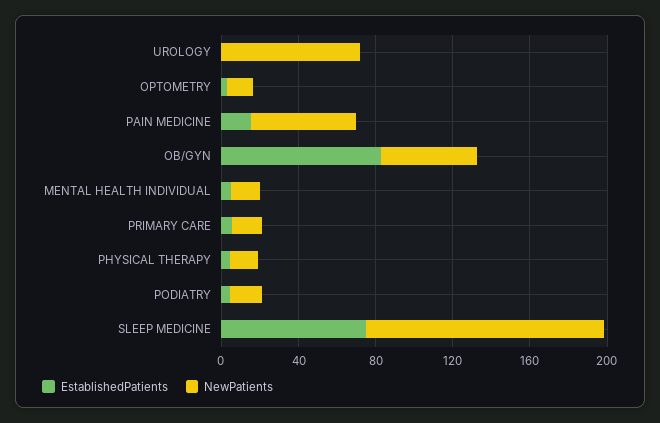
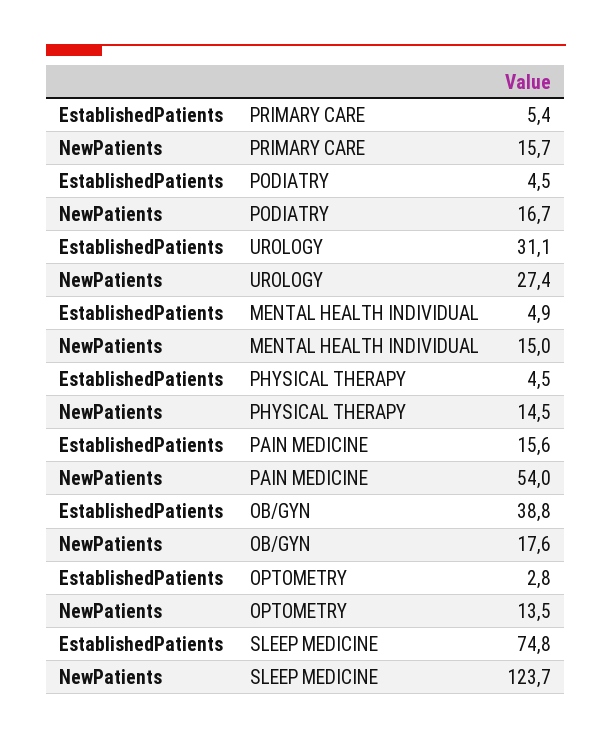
EstablishedPatients, UROLOGY: 0 -> 31.1
NewPatients, UROLOGY: 70 -> 27.4
EstablishedPatients, OB/GYN: 80 -> 38.8
NewPatients, OB/GYN: 50 -> 17.6

